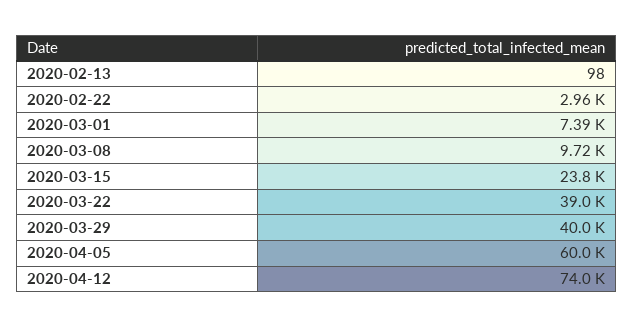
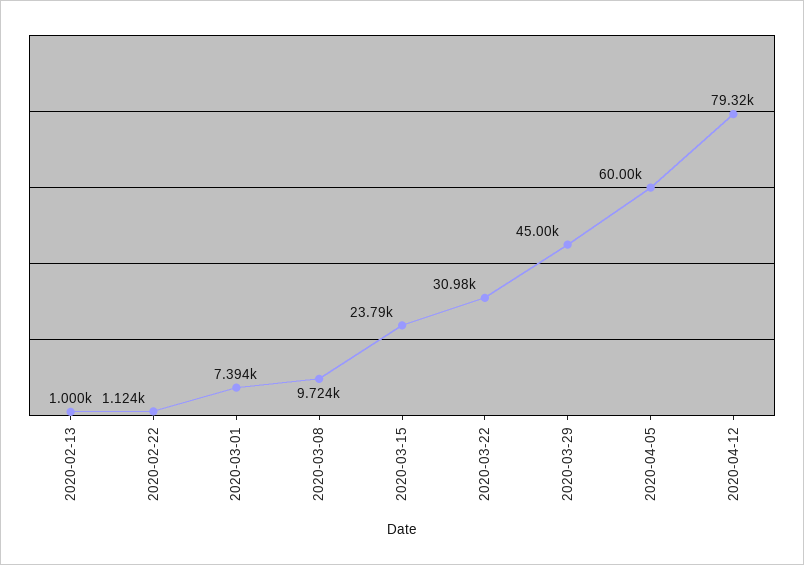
2020-02-13: 98 -> 1000
2020-02-22: 2960 -> 1124
2020-03-22: 39000 -> 30980
2020-03-29: 40000 -> 45000
2020-04-12: 74000 -> 79320

